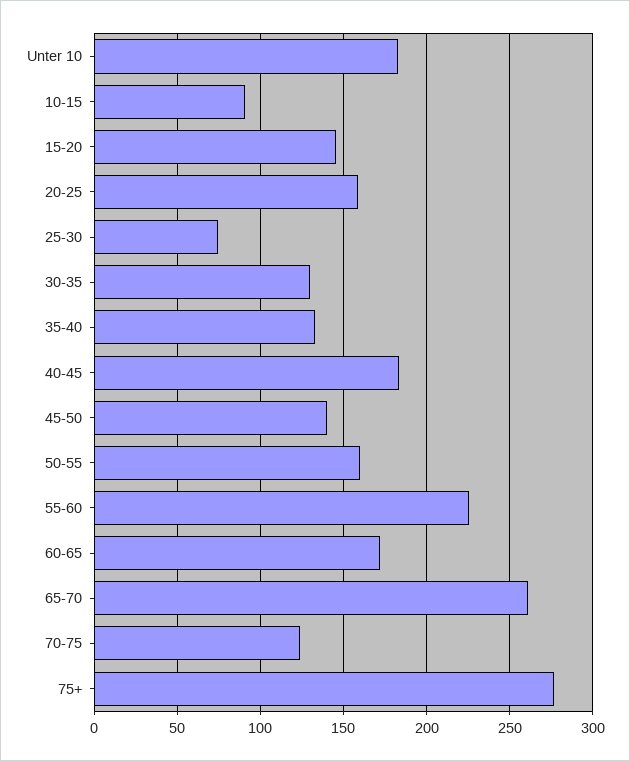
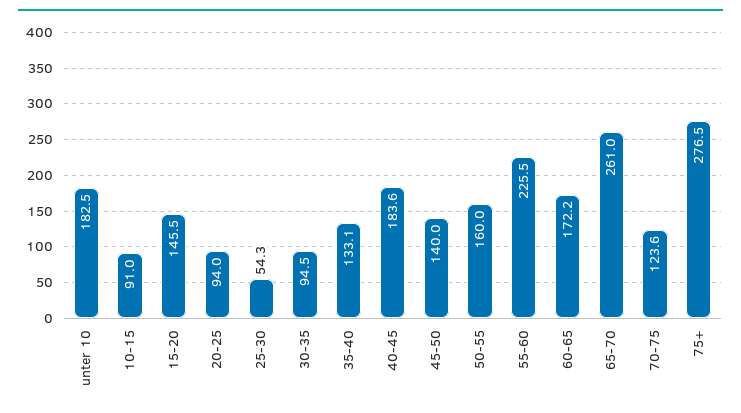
20-25: 160 -> 94
25-30: 75 -> 54.3
30-35: 130 -> 94.5

